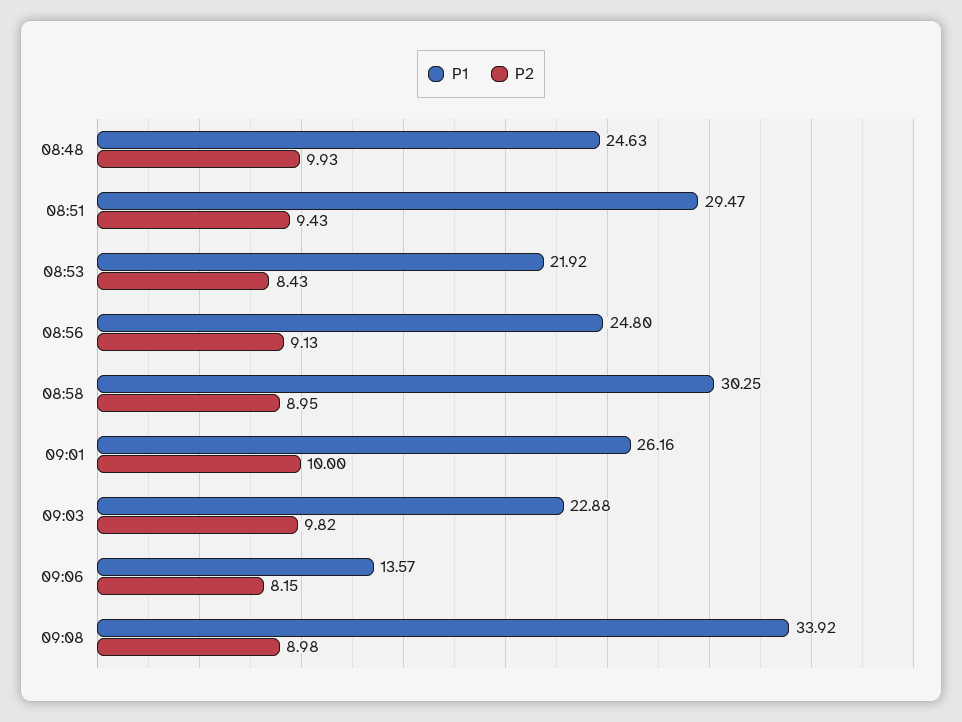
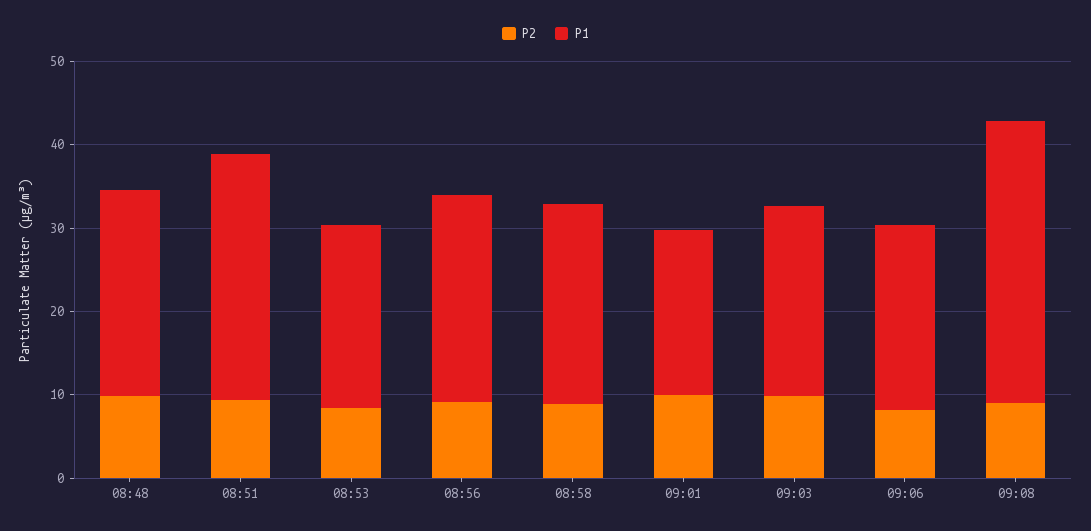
P1, 08:58: 30.25 -> 24
P1, 09:01: 26.16 -> 20
P1, 09:06: 13.57 -> 22

